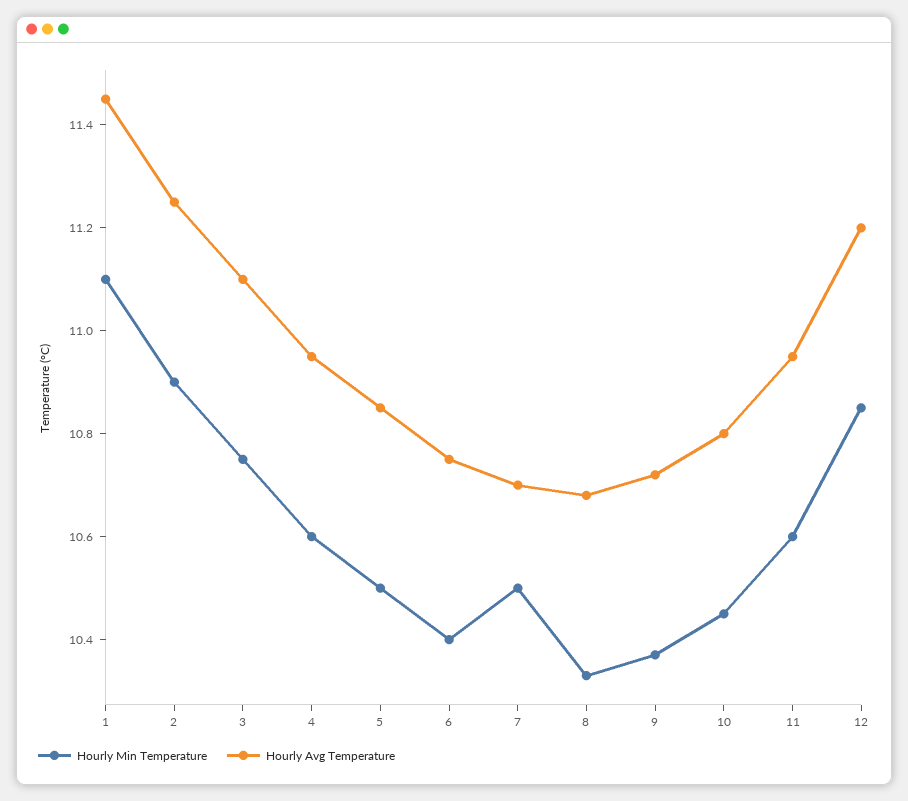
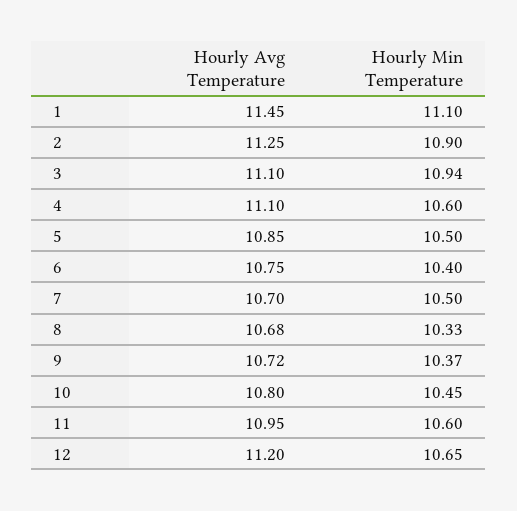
Hourly Min Temperature, 3: 10.75 -> 10.94
Hourly Avg Temperature, 4: 10.95 -> 11.1
Hourly Min Temperature, 12: 10.85 -> 10.65

